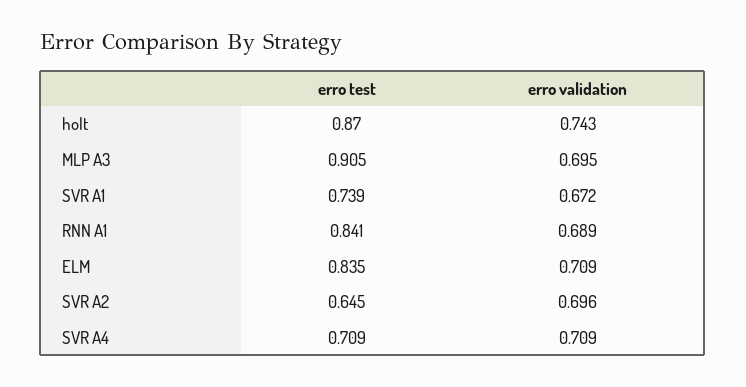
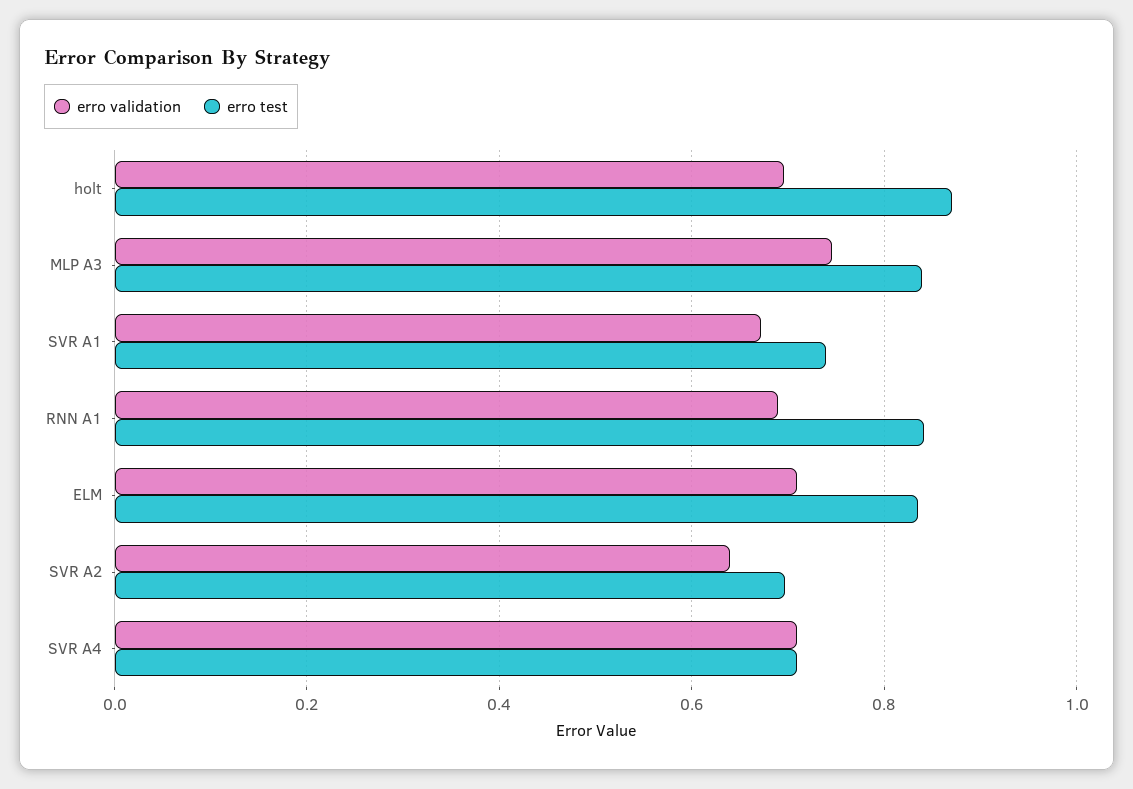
erro validation, holt: 0.743 -> 0.7
erro test, MLP A3: 0.905 -> 0.84
erro validation, MLP A3: 0.695 -> 0.74
erro test, SVR A2: 0.645 -> 0.7
erro validation, SVR A2: 0.696 -> 0.64

